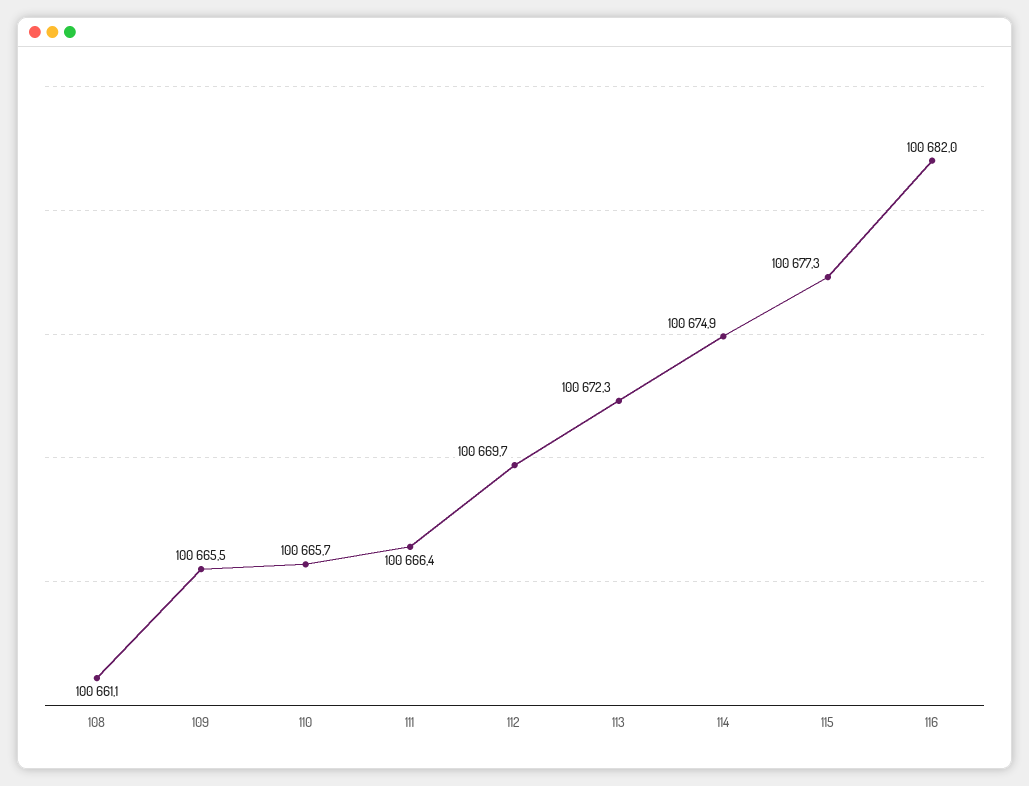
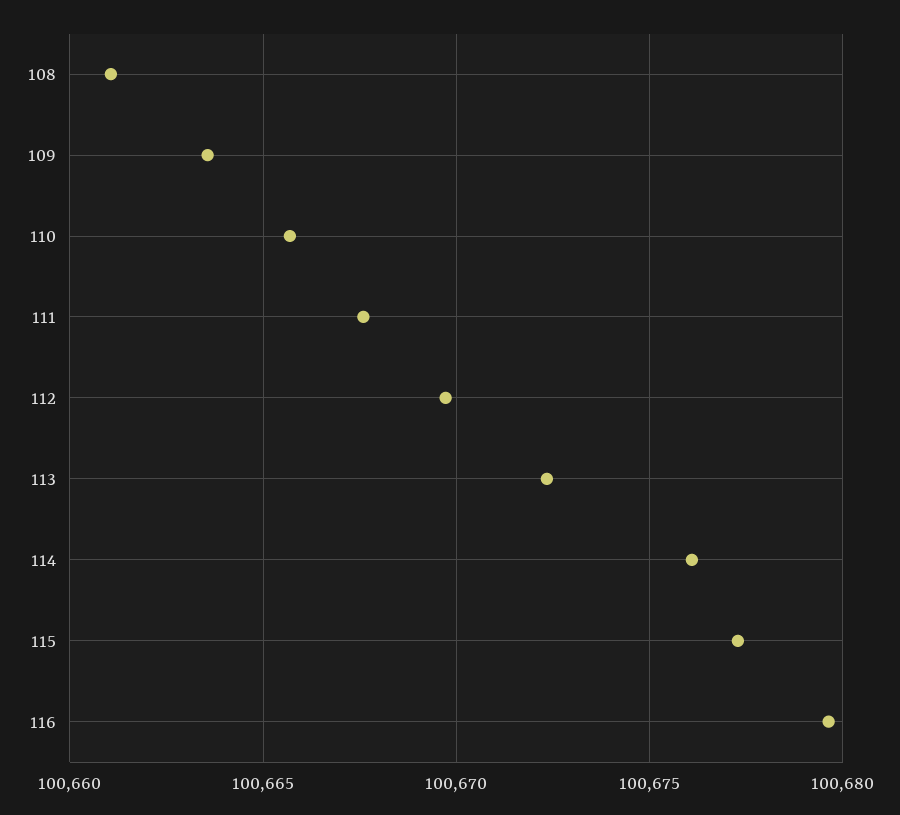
109: 100665.5 -> 100663.5
111: 100666.4 -> 100667.5
114: 100674.9 -> 100676
116: 100682 -> 100679.5

